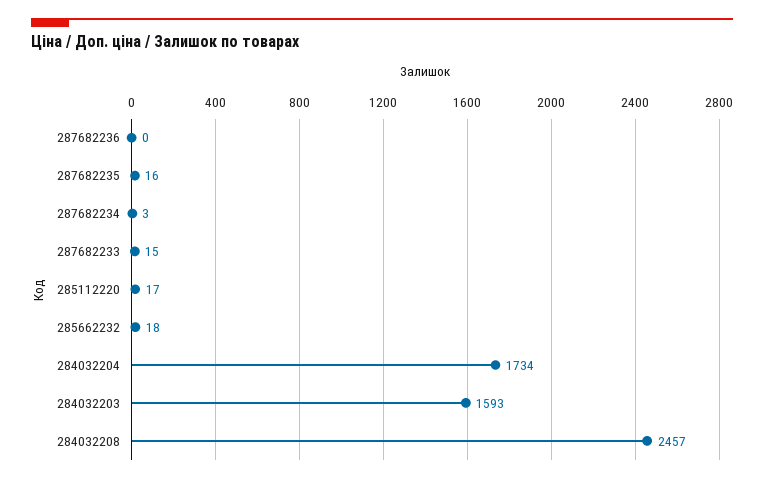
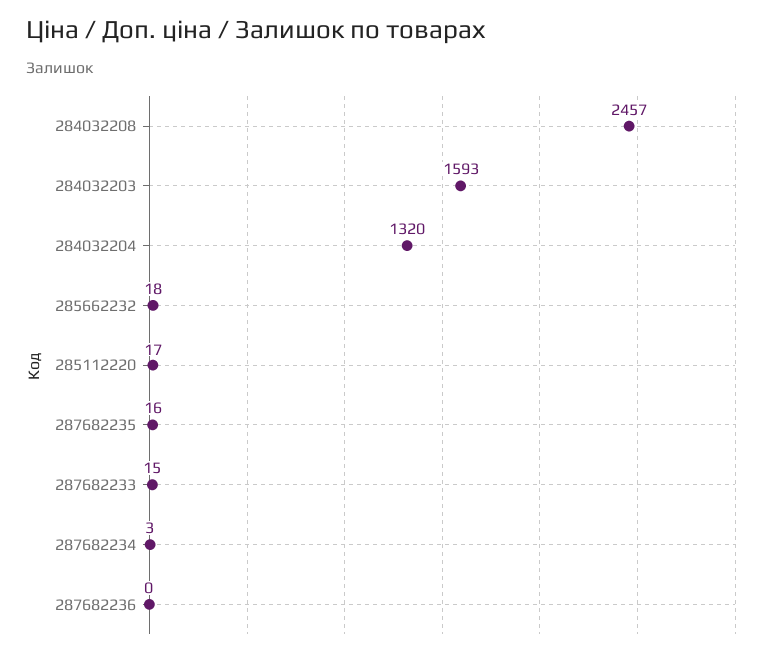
284032204: 1734 -> 1320

